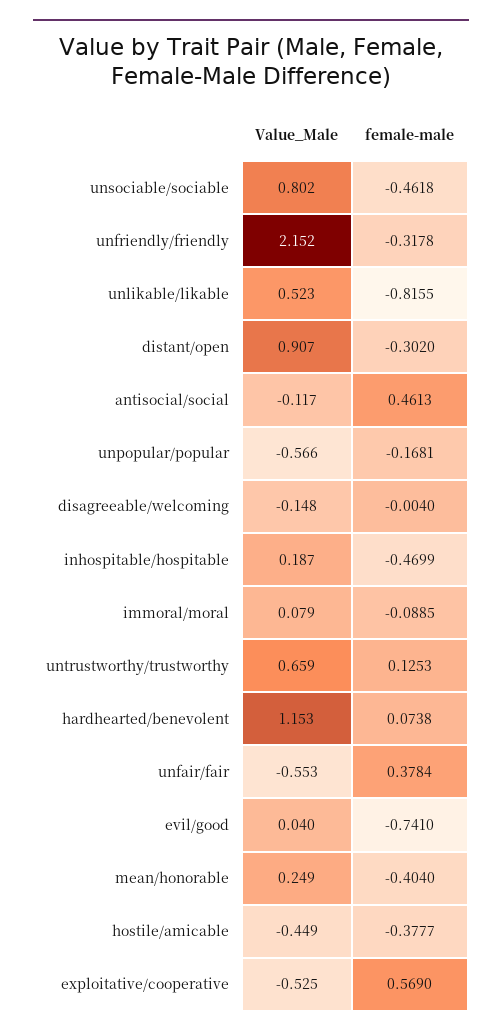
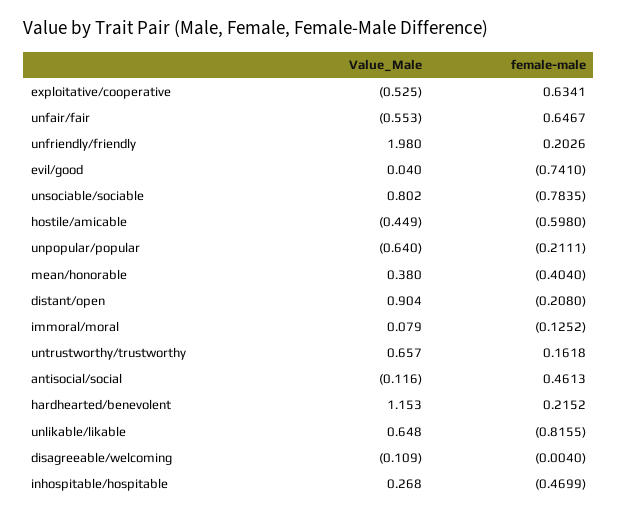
female-male, unsociable/sociable: -0.4618 -> -0.7835
Value_Male, unfriendly/friendly: 2.152 -> 1.98
female-male, unfriendly/friendly: -0.3178 -> 0.2026
Value_Male, unlikable/likable: 0.523 -> 0.648
Value_Male, distant/open: 0.907 -> 0.904
female-male, distant/open: -0.302 -> -0.208
Value_Male, antisocial/social: -0.117 -> -0.116
Value_Male, unpopular/popular: -0.566 -> -0.64
female-male, unpopular/popular: -0.1681 -> -0.2111
Value_Male, disagreeable/welcoming: -0.148 -> -0.109
Value_Male, inhospitable/hospitable: 0.187 -> 0.268
female-male, immoral/moral: -0.0885 -> -0.1252
Value_Male, untrustworthy/trustworthy: 0.659 -> 0.657
female-male, untrustworthy/trustworthy: 0.1253 -> 0.1618
female-male, hardhearted/benevolent: 0.0738 -> 0.2152
female-male, unfair/fair: 0.3784 -> 0.6467
Value_Male, mean/honorable: 0.249 -> 0.38
female-male, hostile/amicable: -0.3777 -> -0.598
female-male, exploitative/cooperative: 0.569 -> 0.6341

